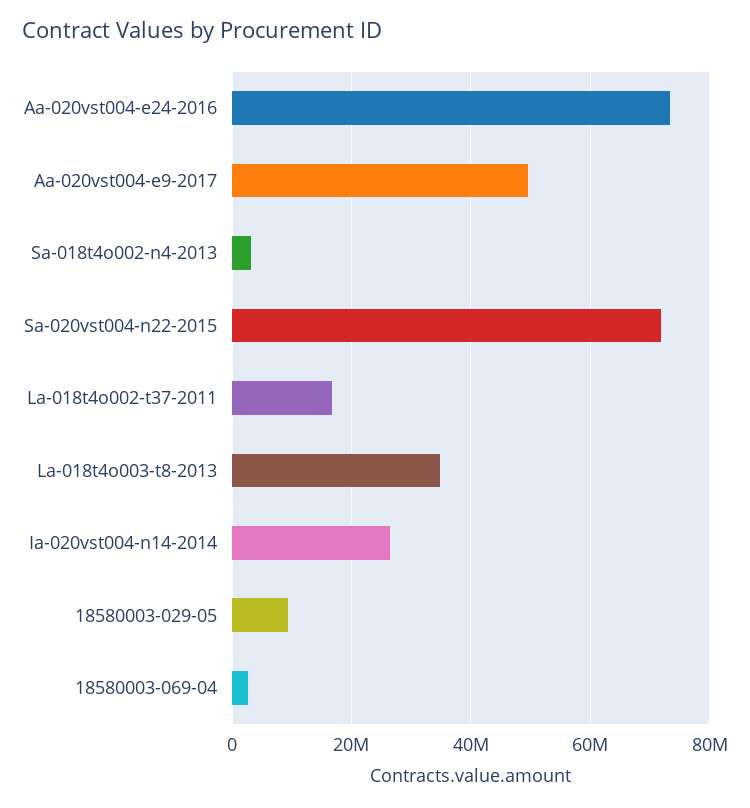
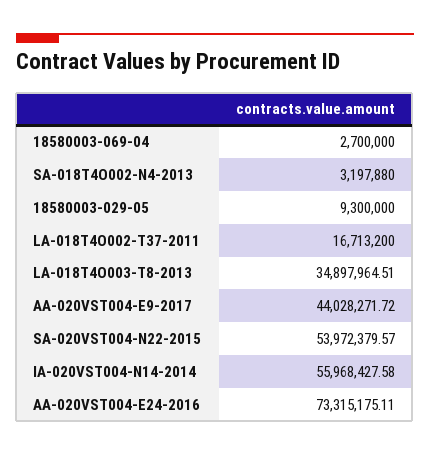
Aa-020vst004-e9-2017: 50000000 -> 44028271.72
Sa-020vst004-n22-2015: 72000000 -> 53972379.57
Ia-020vst004-n14-2014: 26000000 -> 55968427.58

